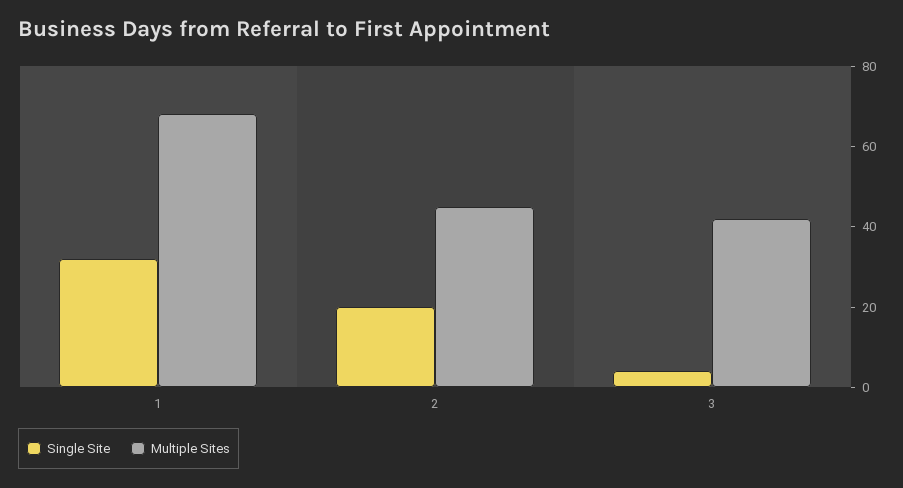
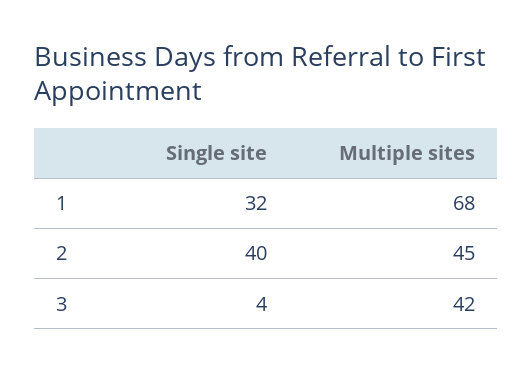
Single Site, 2: 20 -> 40

